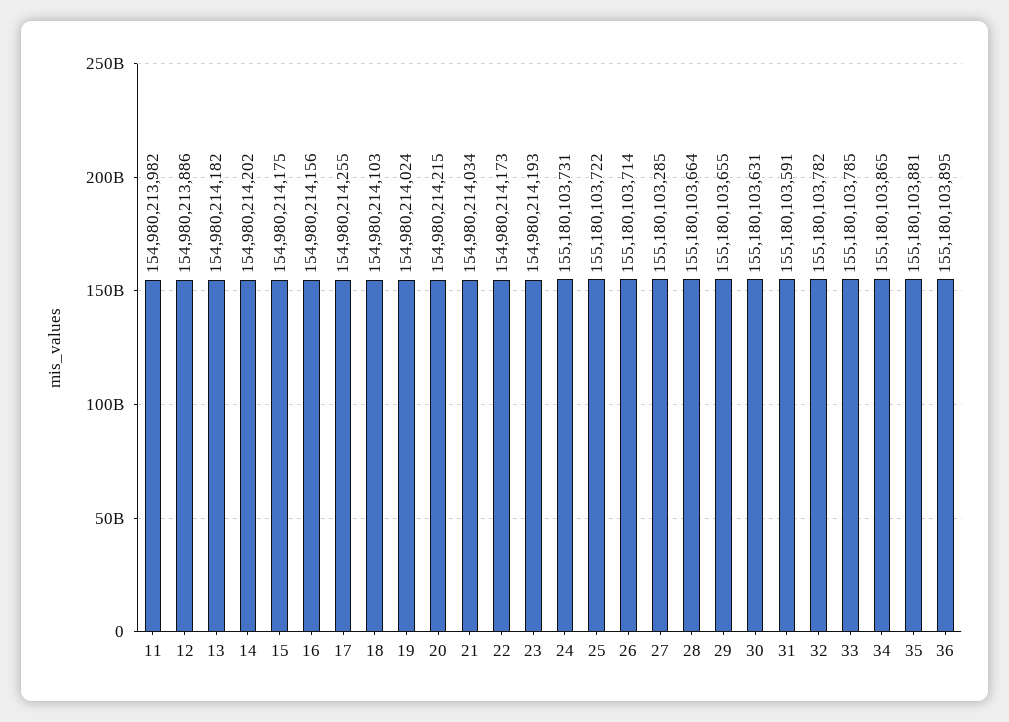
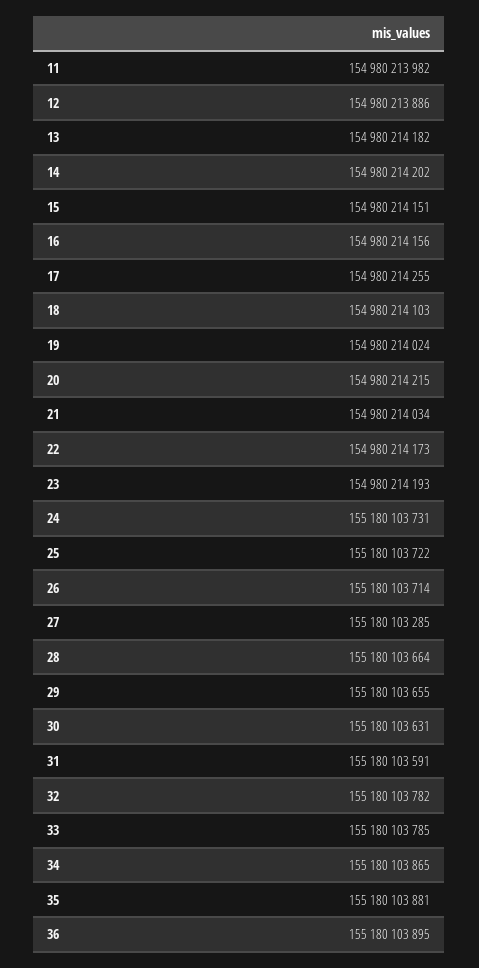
15: 154980214175 -> 154980214151

